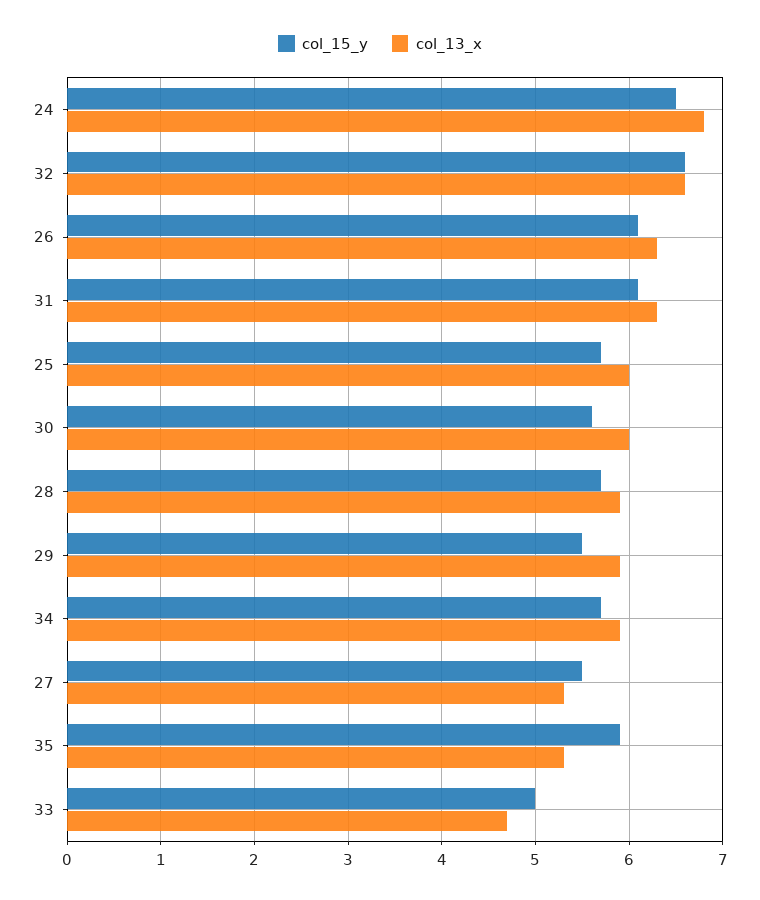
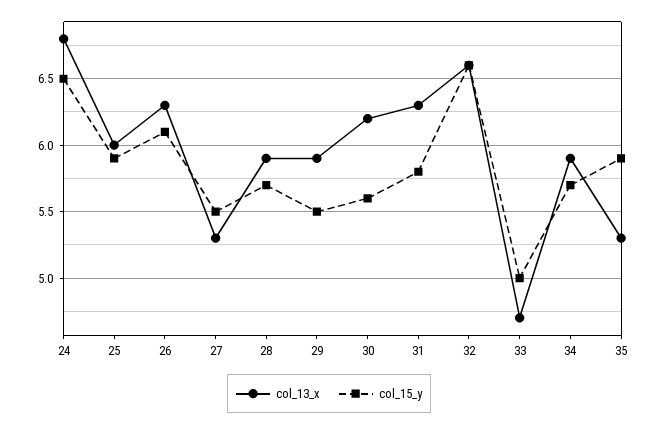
col_15_y, 31: 6.1 -> 5.8
col_15_y, 25: 5.7 -> 5.9
col_13_x, 30: 6 -> 6.2

